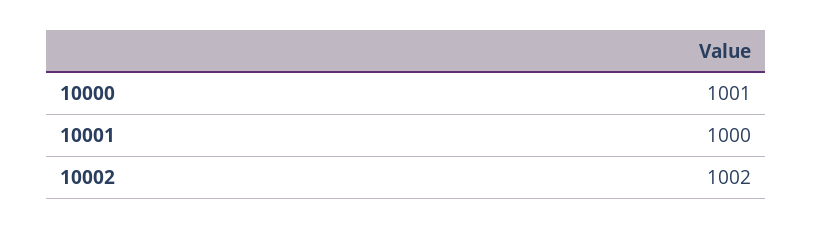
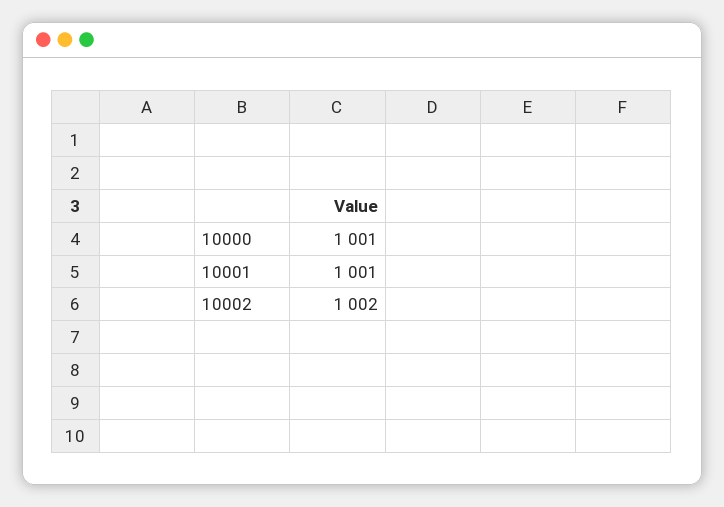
10001: 1000 -> 1001

